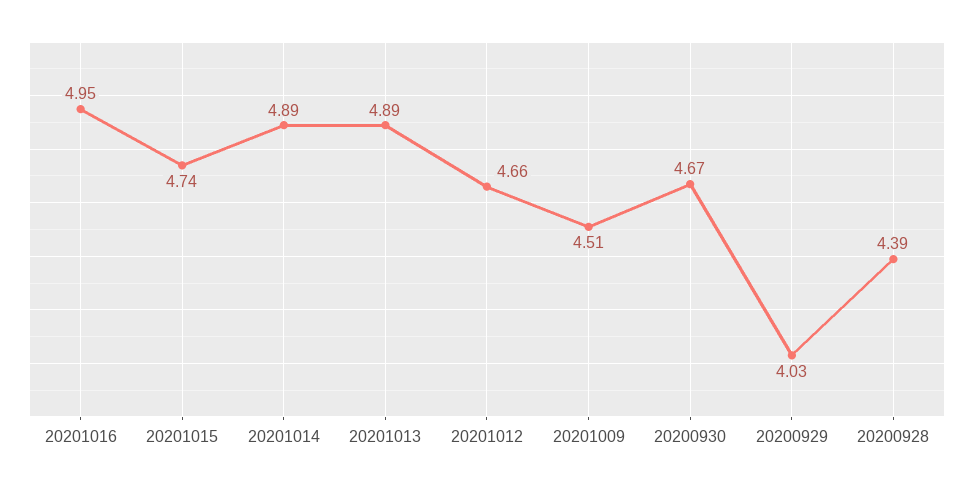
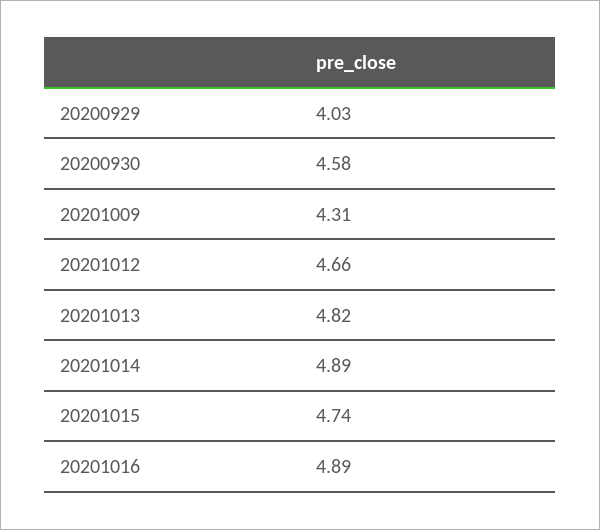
20201016: 4.95 -> 4.89
20201013: 4.89 -> 4.82
20201009: 4.51 -> 4.31
20200930: 4.67 -> 4.58
20200928: 4.39 -> none

